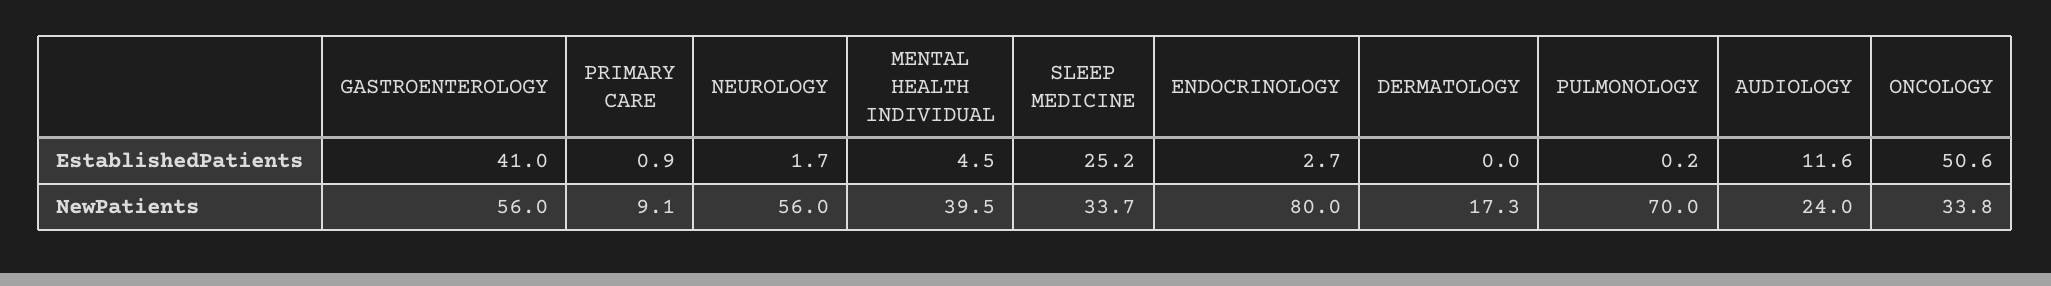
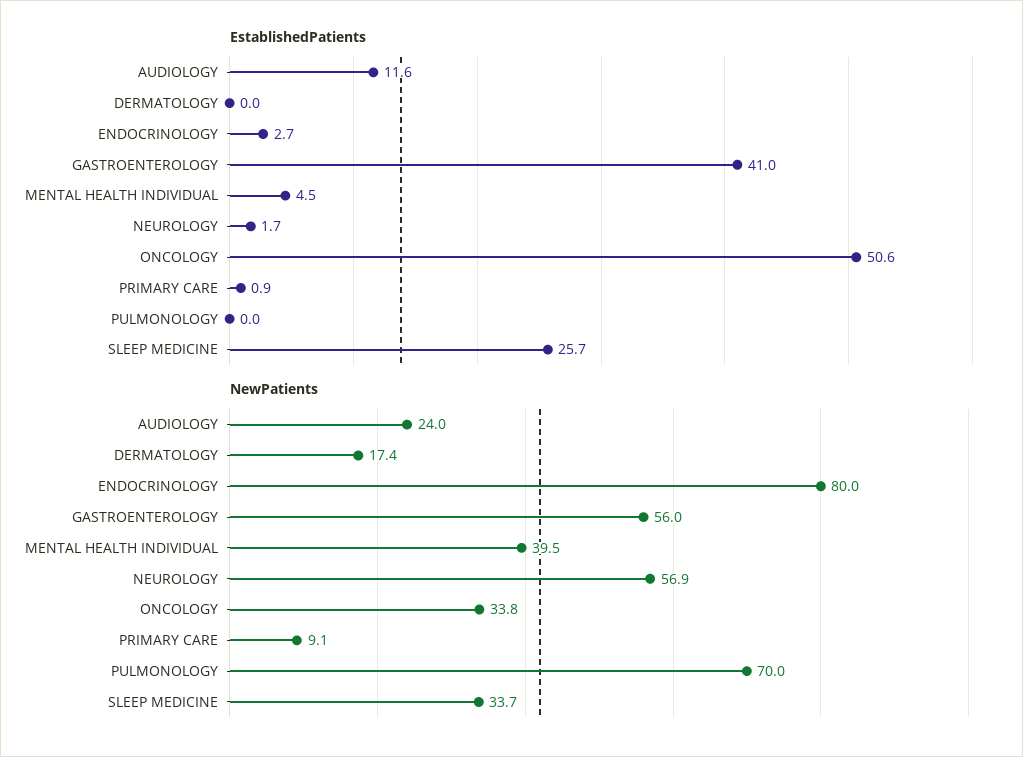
EstablishedPatients, SLEEP MEDICINE: 25.2 -> 25.7
EstablishedPatients, PULMONOLOGY: 0.2 -> 0
NewPatients, NEUROLOGY: 56 -> 56.9
NewPatients, DERMATOLOGY: 17.3 -> 17.4

